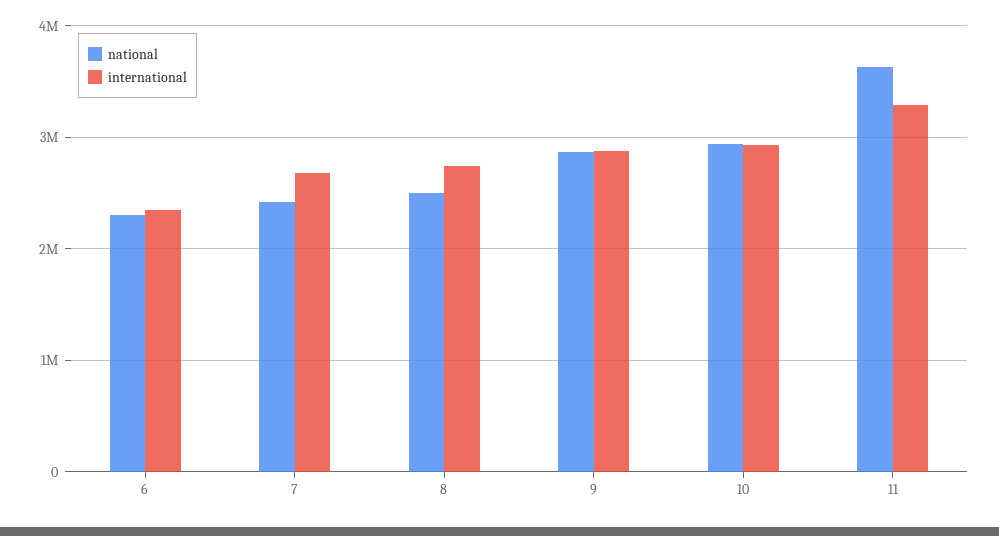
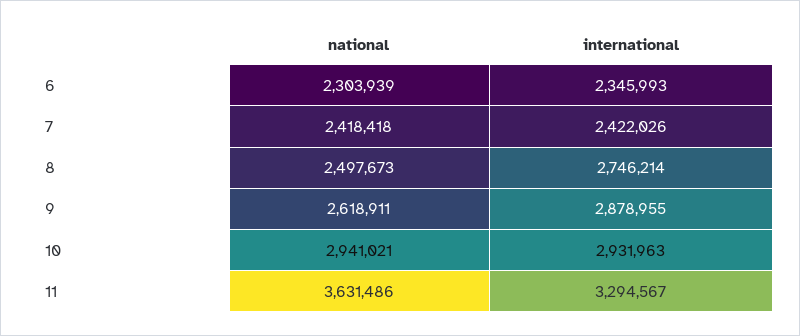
international, 7: 2700000 -> 2422026
national, 9: 2900000 -> 2618911

